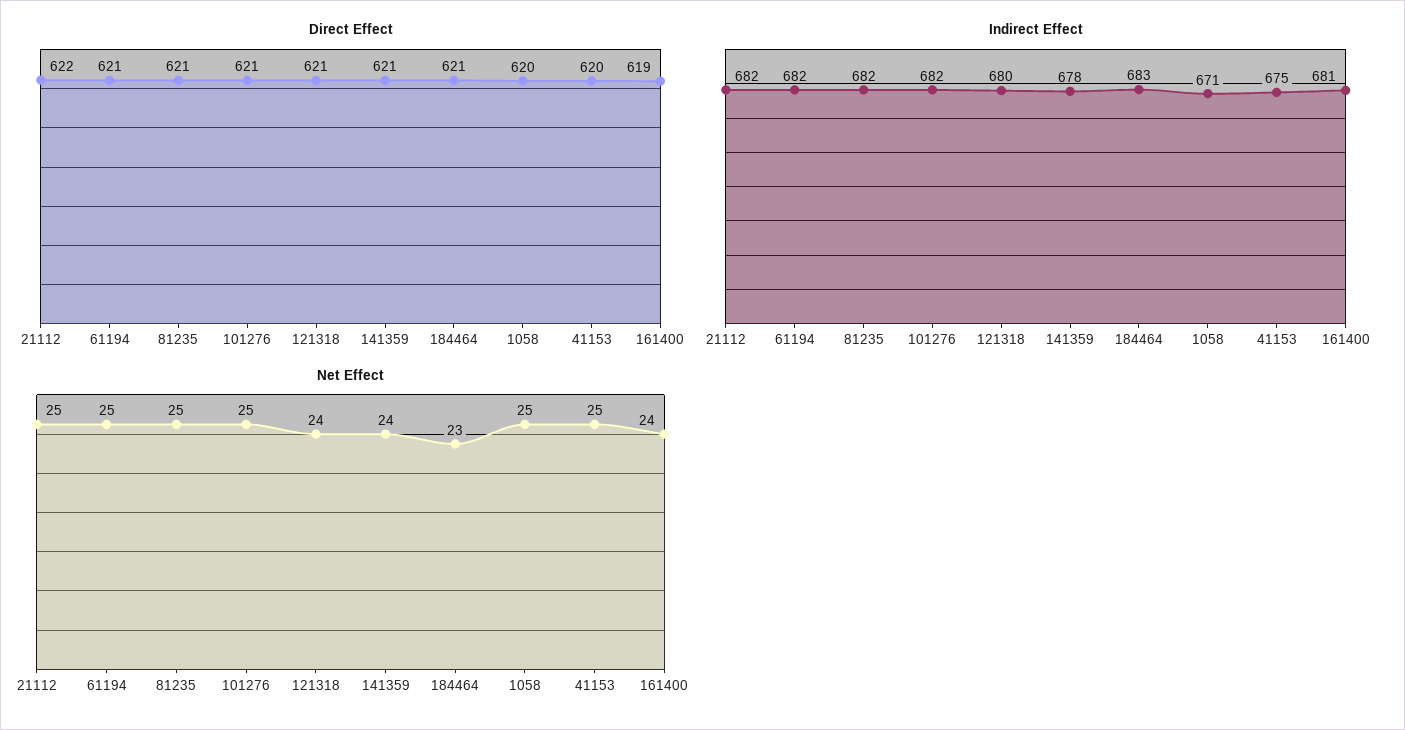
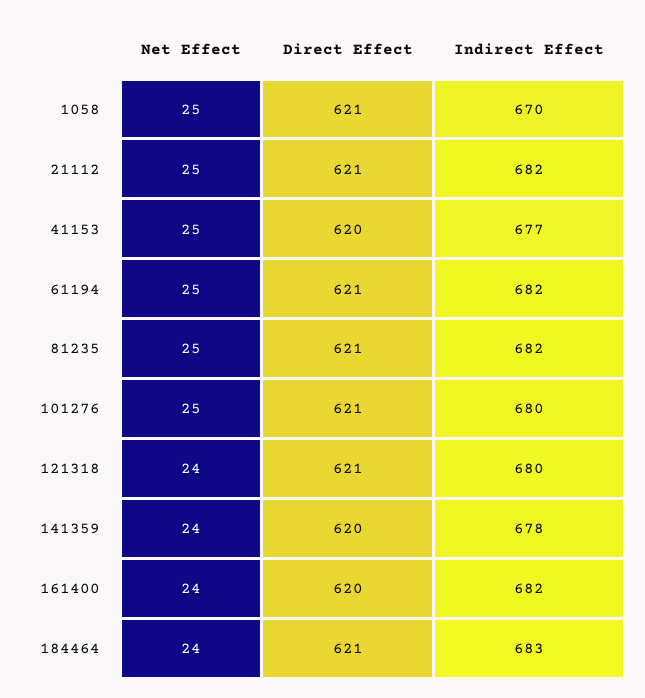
Direct Effect, 21112: 622 -> 621
Direct Effect, 141359: 621 -> 620
Direct Effect, 1058: 620 -> 621
Direct Effect, 161400: 619 -> 620
Indirect Effect, 101276: 682 -> 680
Indirect Effect, 1058: 671 -> 670
Indirect Effect, 41153: 675 -> 677
Indirect Effect, 161400: 681 -> 682
Net Effect, 184464: 23 -> 24

